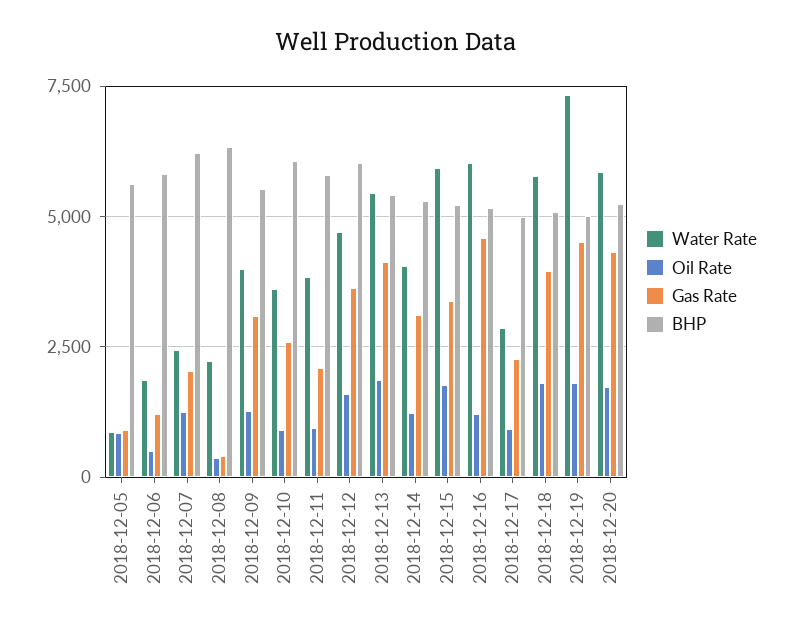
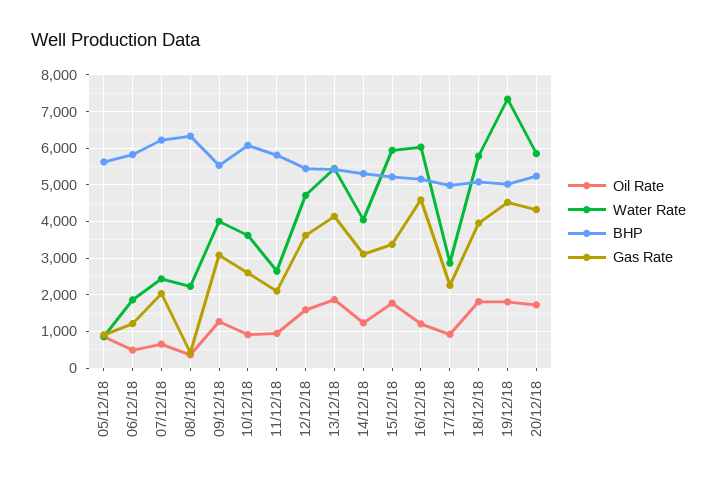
Oil Rate, 2018-12-07: 1250 -> 600
Water Rate, 2018-12-11: 3750 -> 2600
BHP, 2018-12-12: 6000 -> 5400

